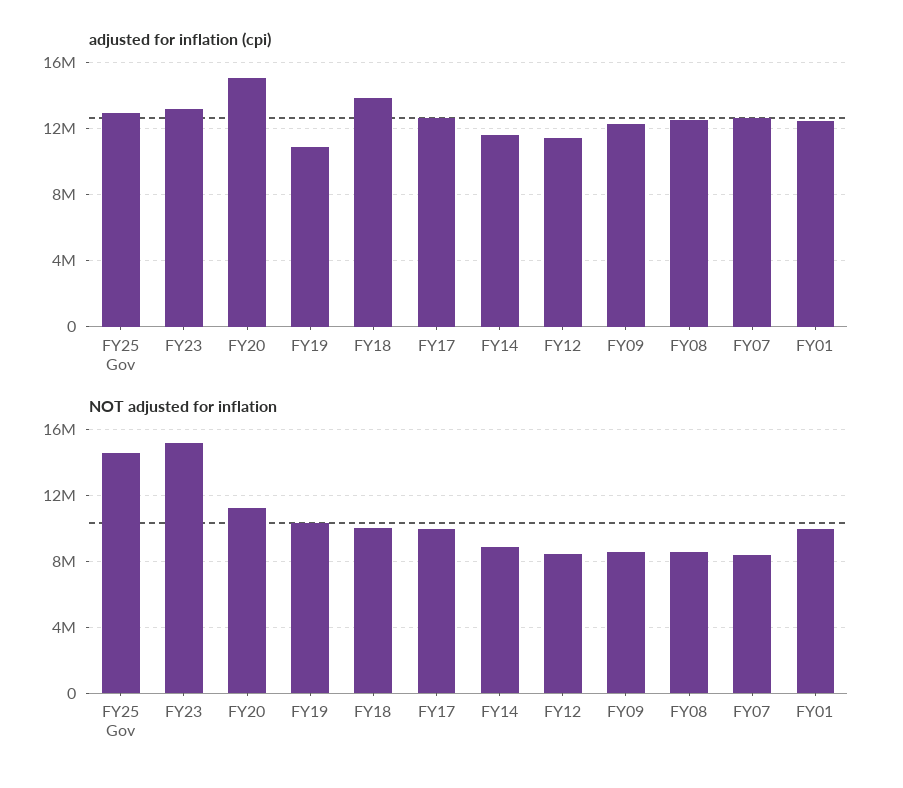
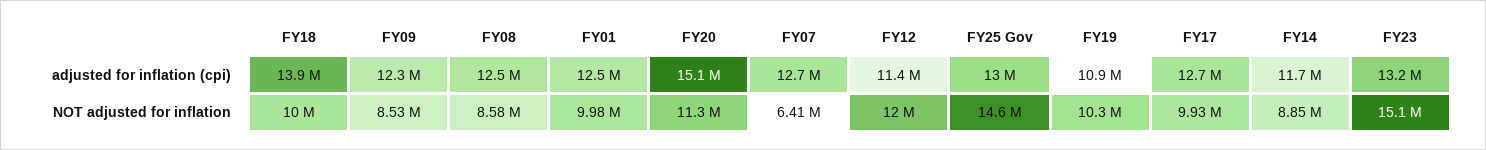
NOT adjusted for inflation, FY12: 8500000 -> 12000000
NOT adjusted for inflation, FY07: 8500000 -> 6410000

